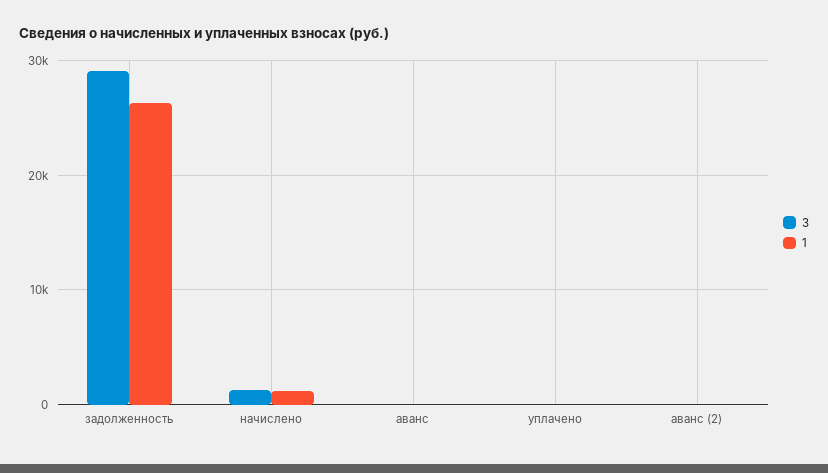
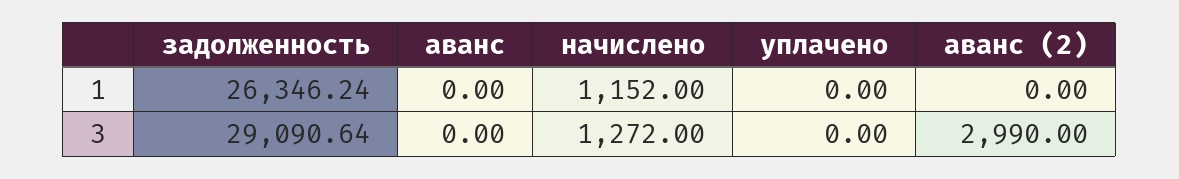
3, аванс (2): 0 -> 2990

